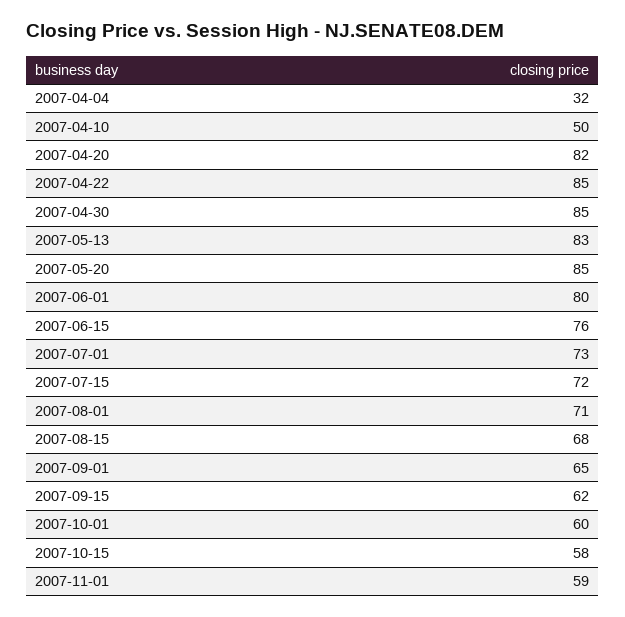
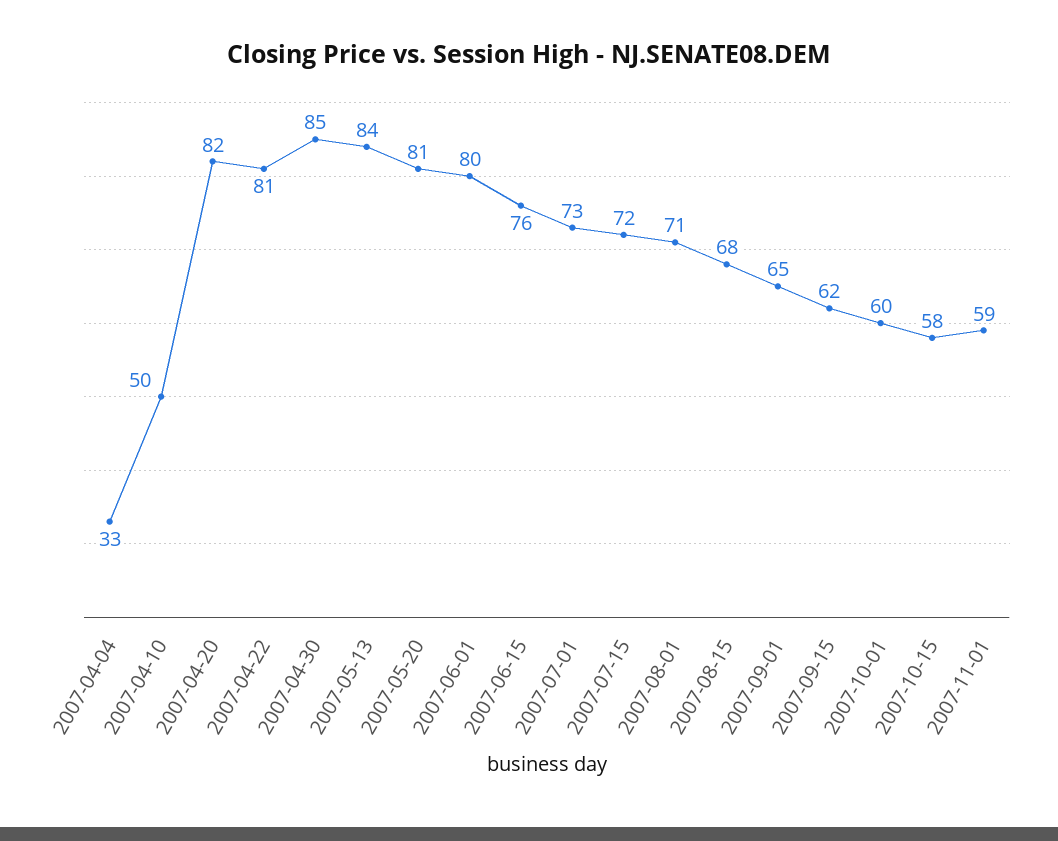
2007-04-04: 32 -> 33
2007-04-22: 85 -> 81
2007-05-13: 83 -> 84
2007-05-20: 85 -> 81

